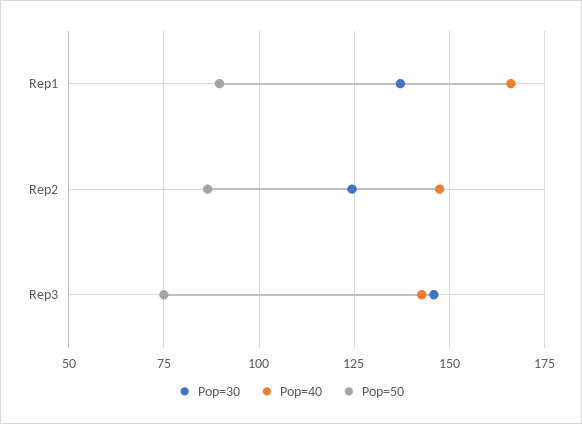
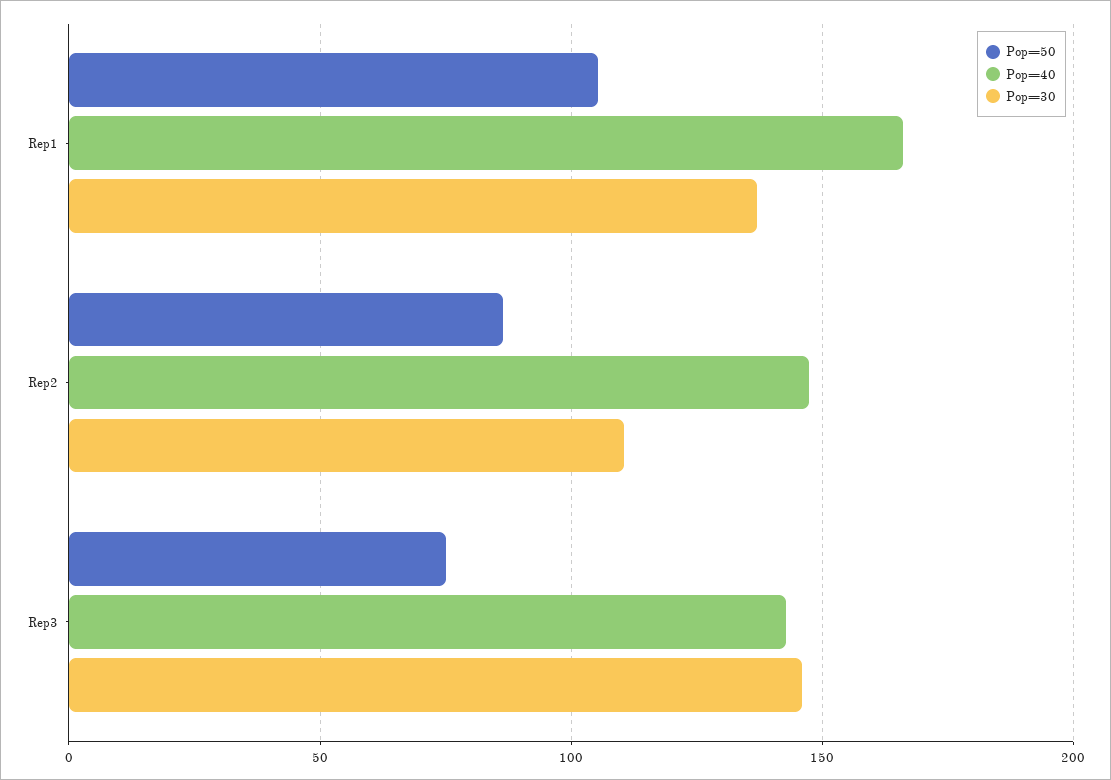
Pop=50, Rep1: 90 -> 105
Pop=30, Rep2: 125 -> 110

